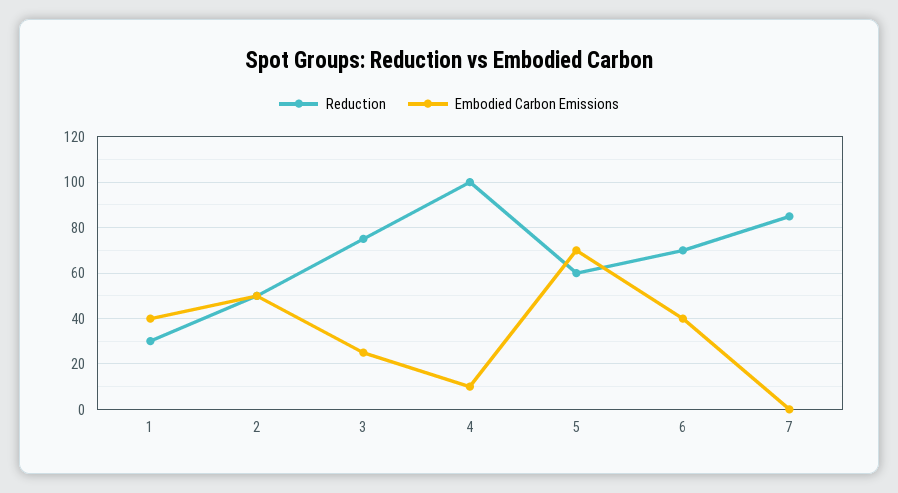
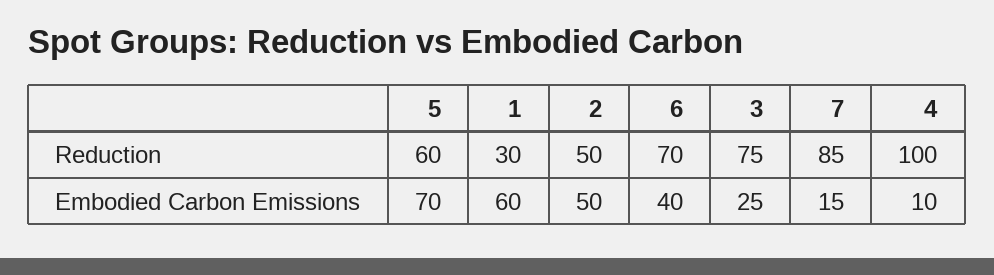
Embodied Carbon Emissions, 1: 40 -> 60
Embodied Carbon Emissions, 7: 0 -> 15

